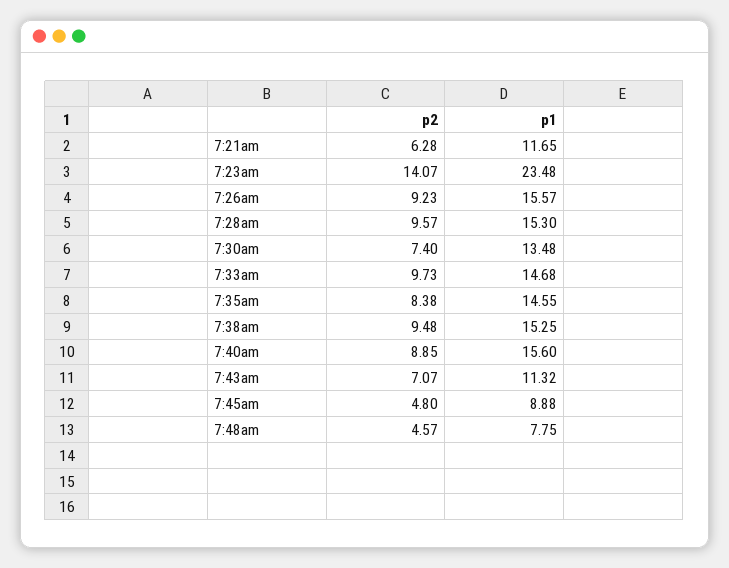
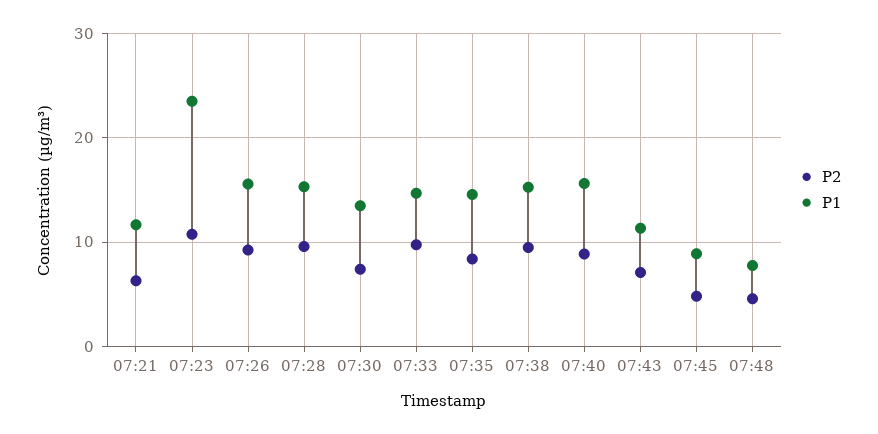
p2, 7:23am: 14.07 -> 11

